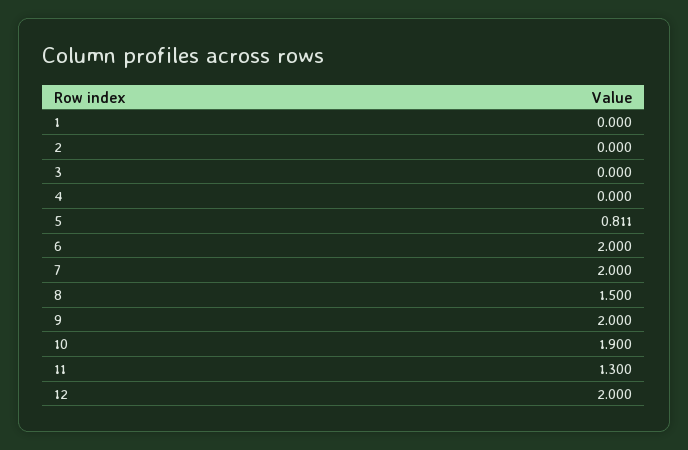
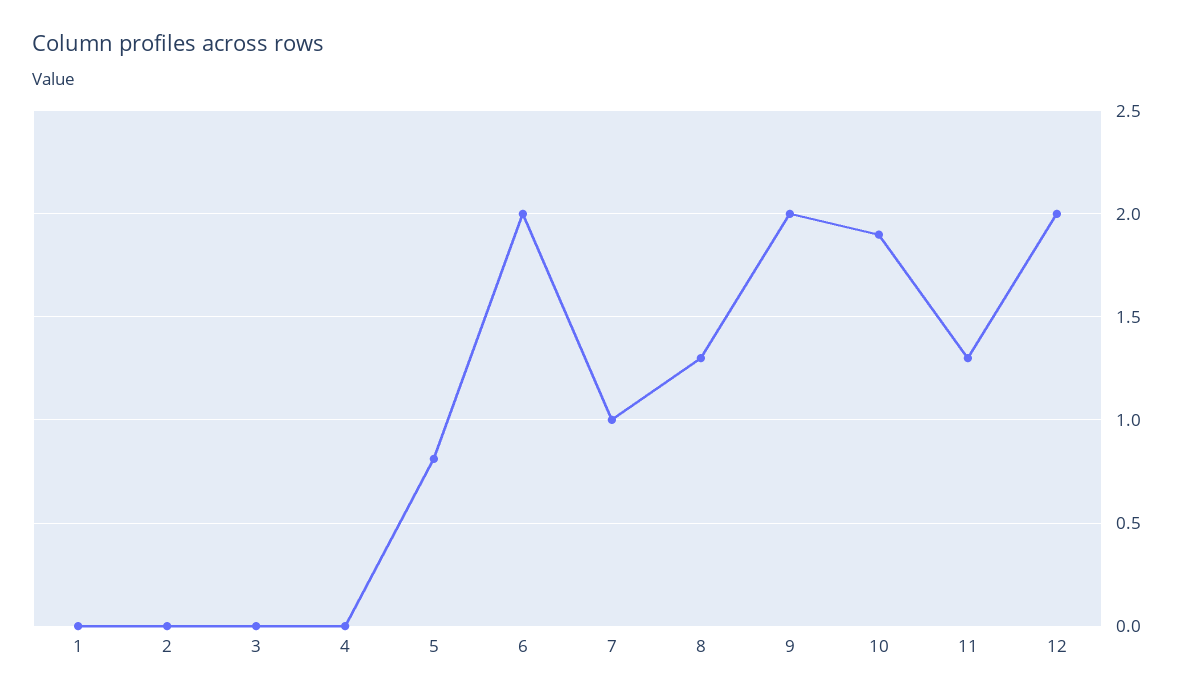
7: 2 -> 1
8: 1.5 -> 1.3

